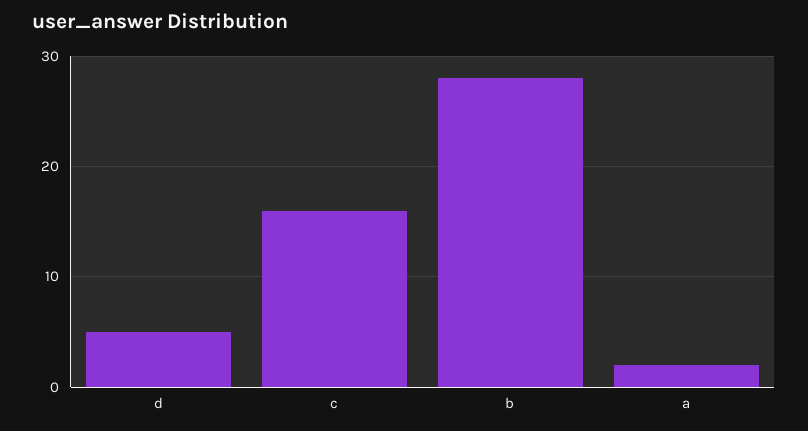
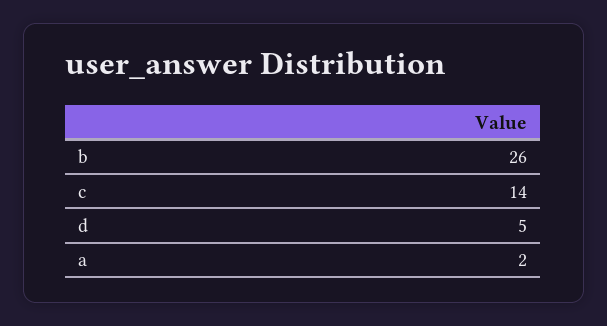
c: 16 -> 14
b: 28 -> 26

